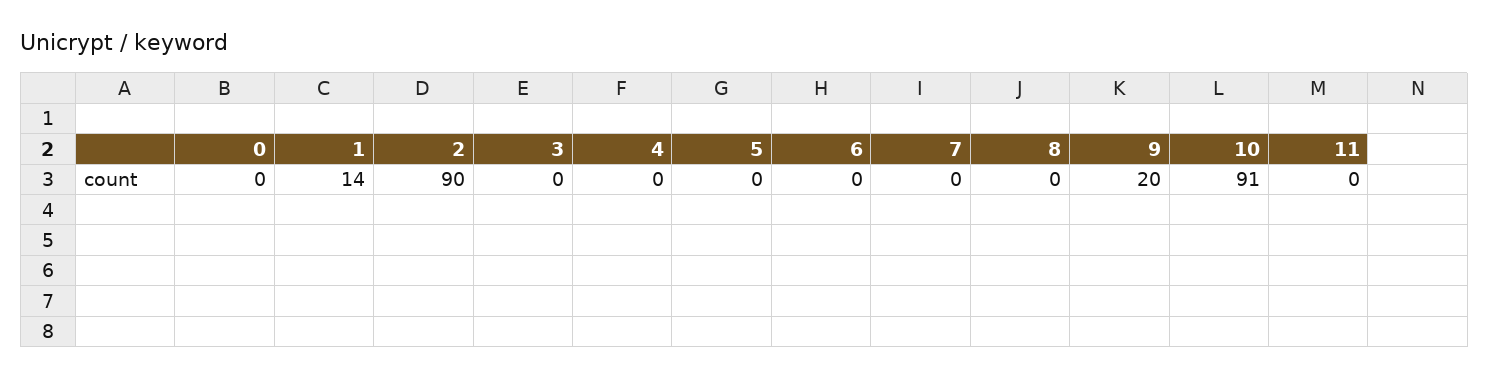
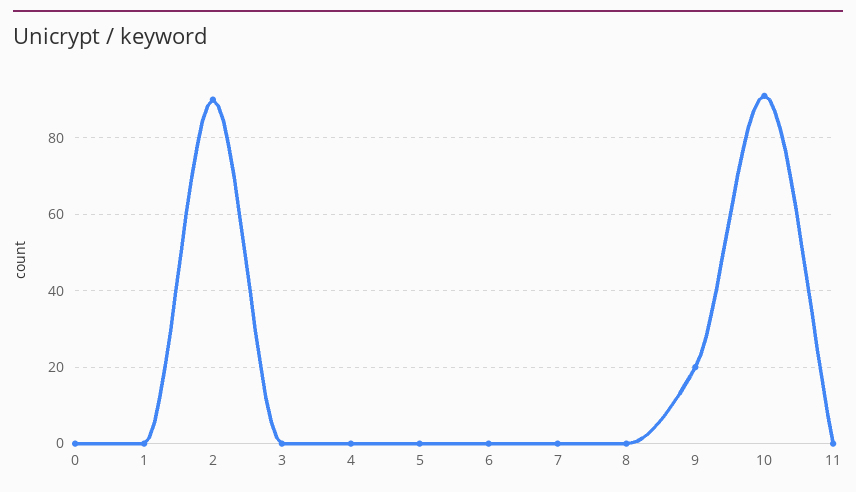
1: 14 -> 0

